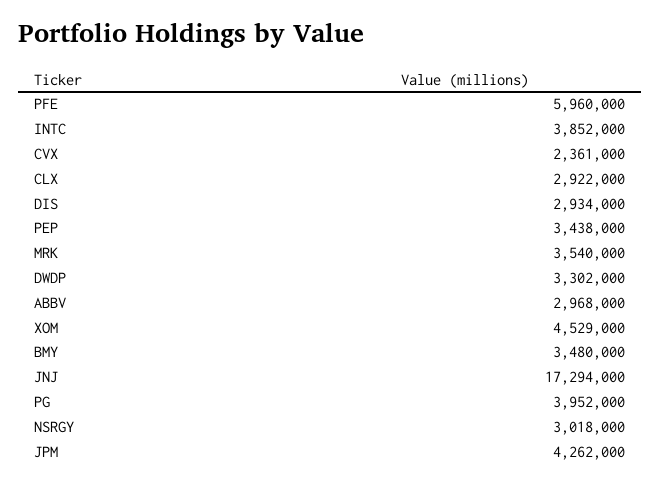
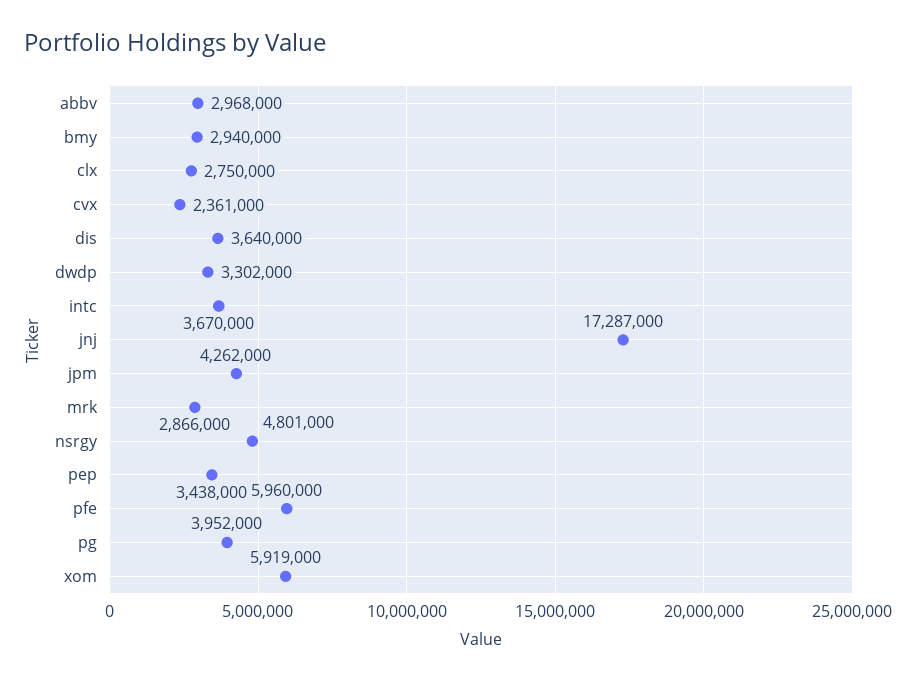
INTC: 3852000 -> 3670000
CLX: 2922000 -> 2750000
DIS: 2934000 -> 3640000
MRK: 3540000 -> 2866000
XOM: 4529000 -> 5919000
BMY: 3480000 -> 2940000
JNJ: 17294000 -> 17287000
NSRGY: 3018000 -> 4801000

